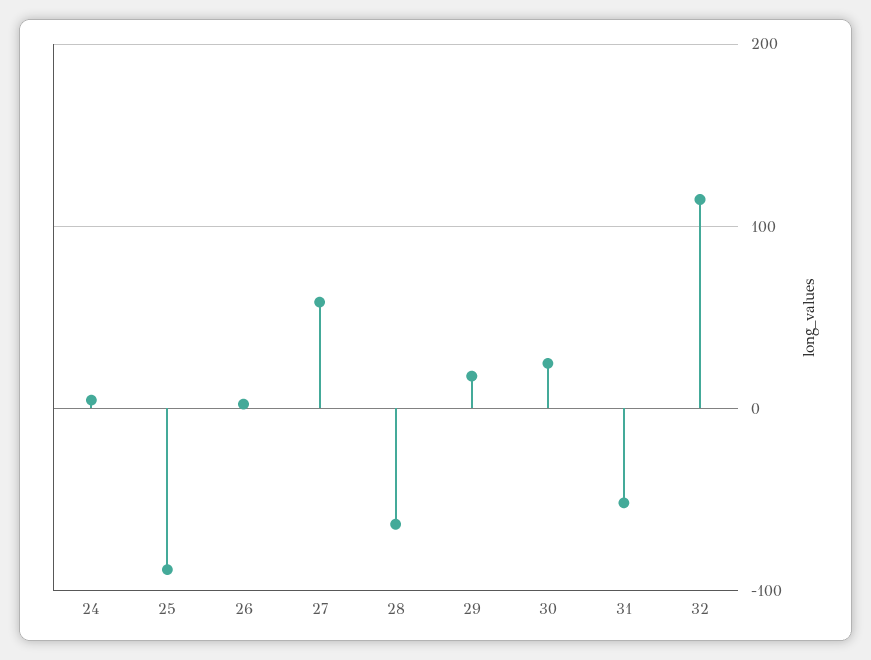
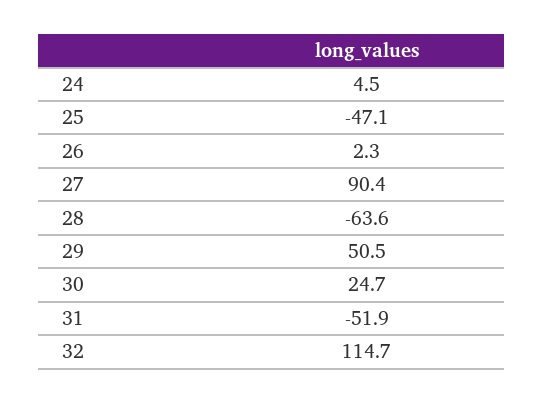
25: -90 -> -47.1
27: 60 -> 90.4
29: 20 -> 50.5

